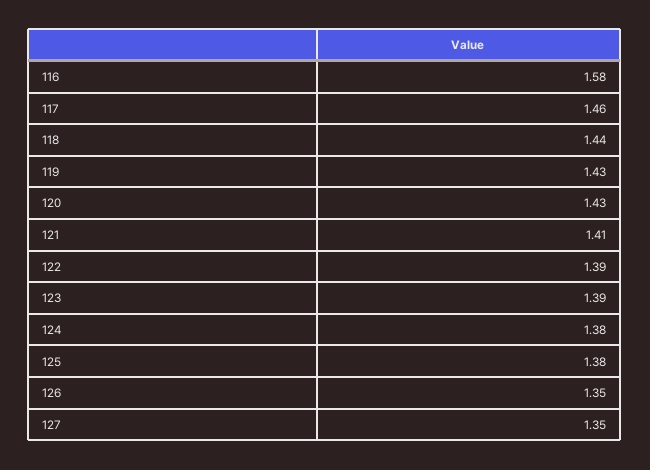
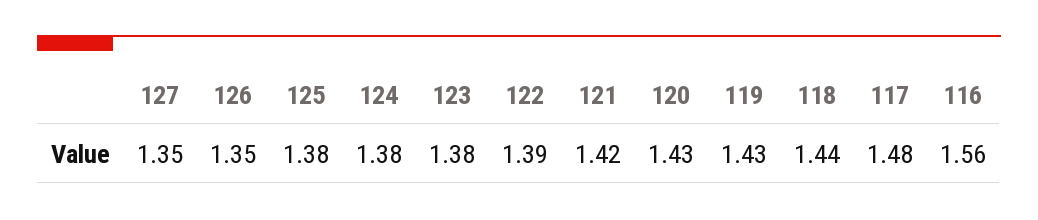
116: 1.58 -> 1.56
117: 1.46 -> 1.48
121: 1.41 -> 1.42
123: 1.39 -> 1.38

